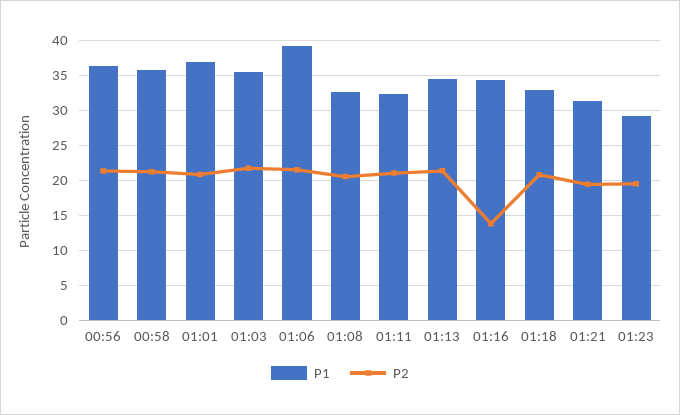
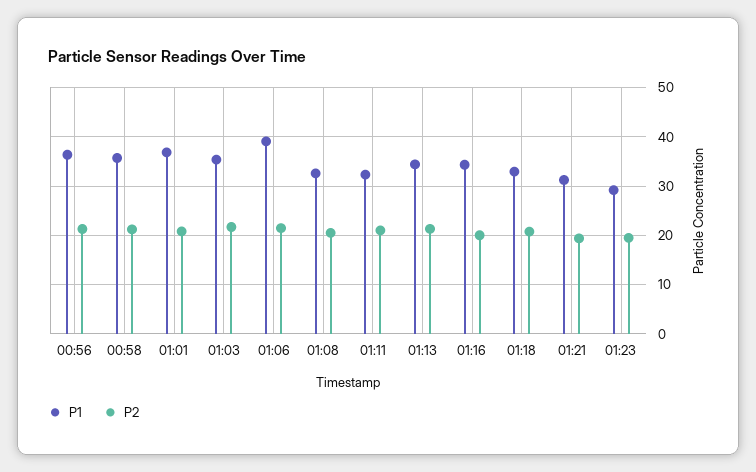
P2, 01:16: 14 -> 20

